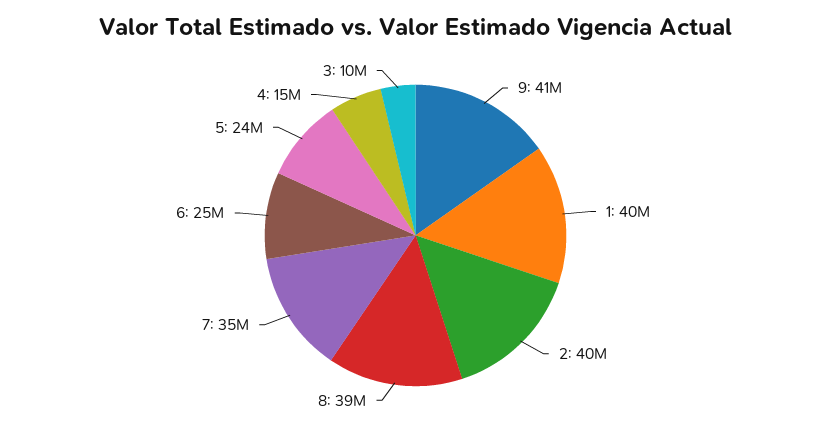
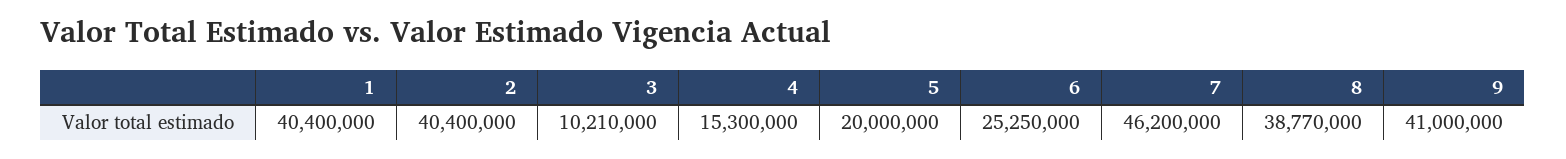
7: 35000000 -> 46200000
5: 24000000 -> 20000000

